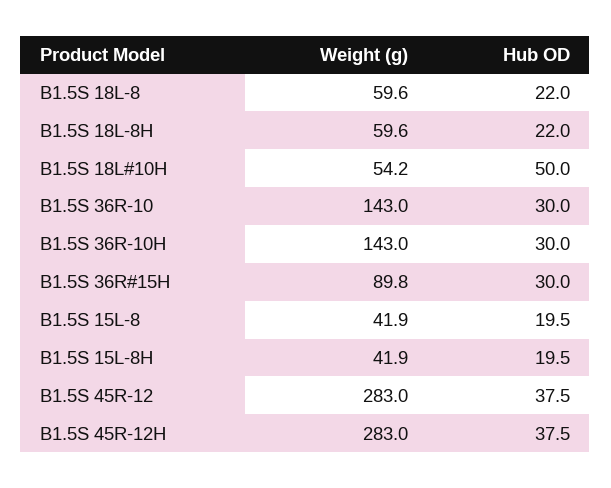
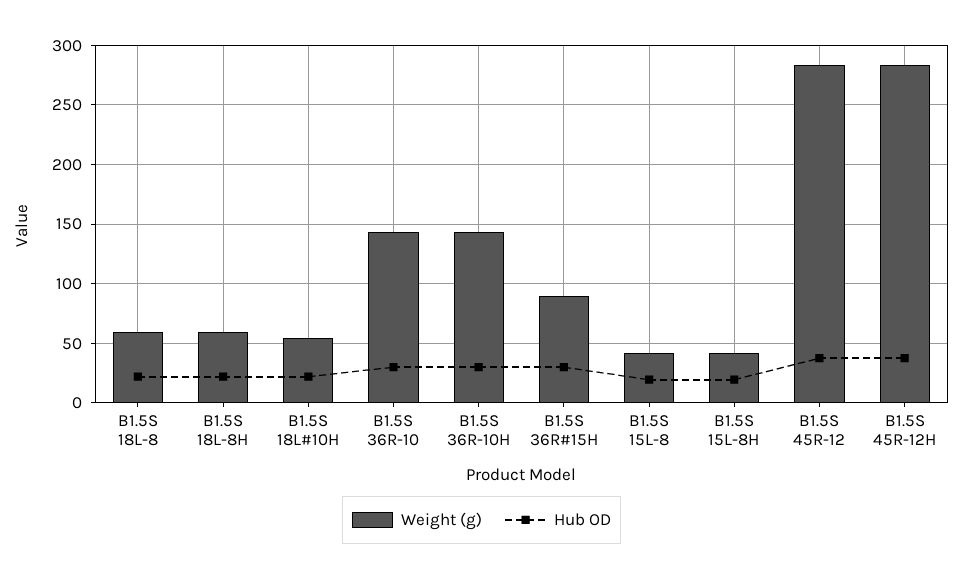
Hub OD, B1.5S 18L#10H: 50 -> 20

